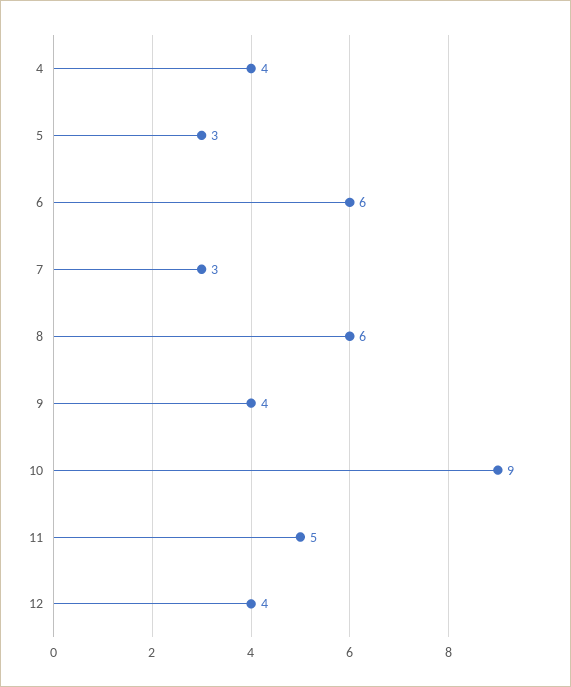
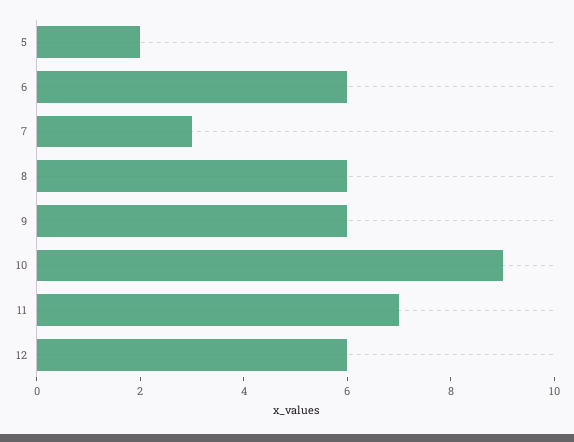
4: 4 -> none
5: 3 -> 2
9: 4 -> 6
11: 5 -> 7
12: 4 -> 6

